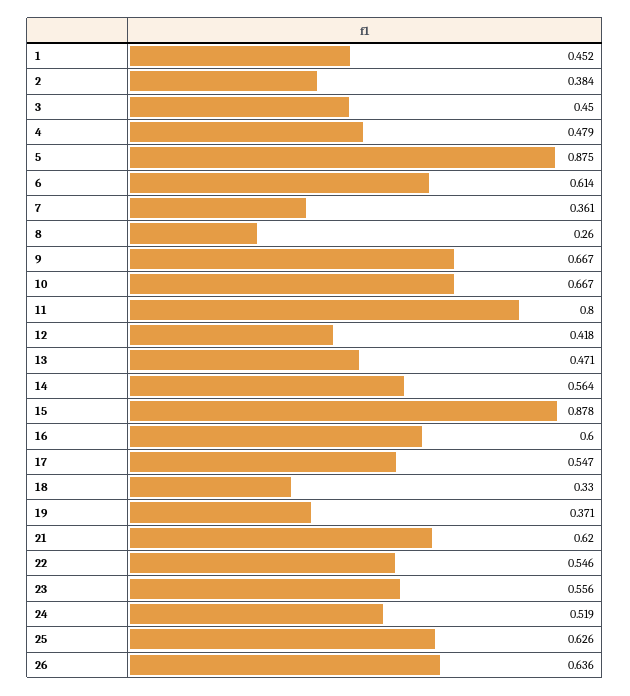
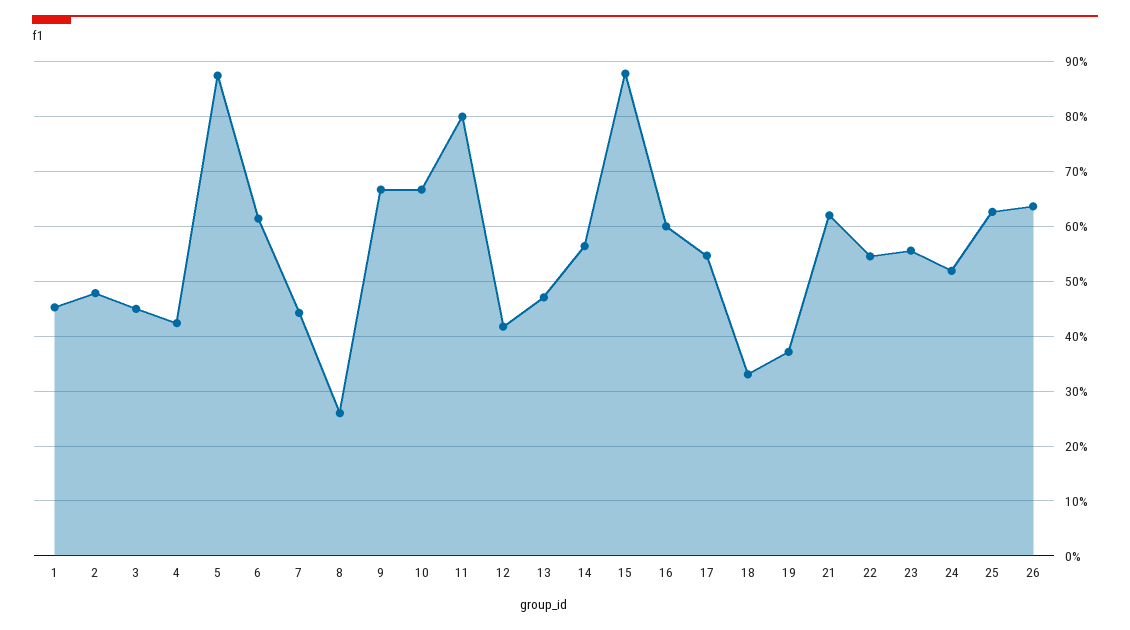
2: 0.384 -> 0.48
4: 0.479 -> 0.42
7: 0.361 -> 0.44

